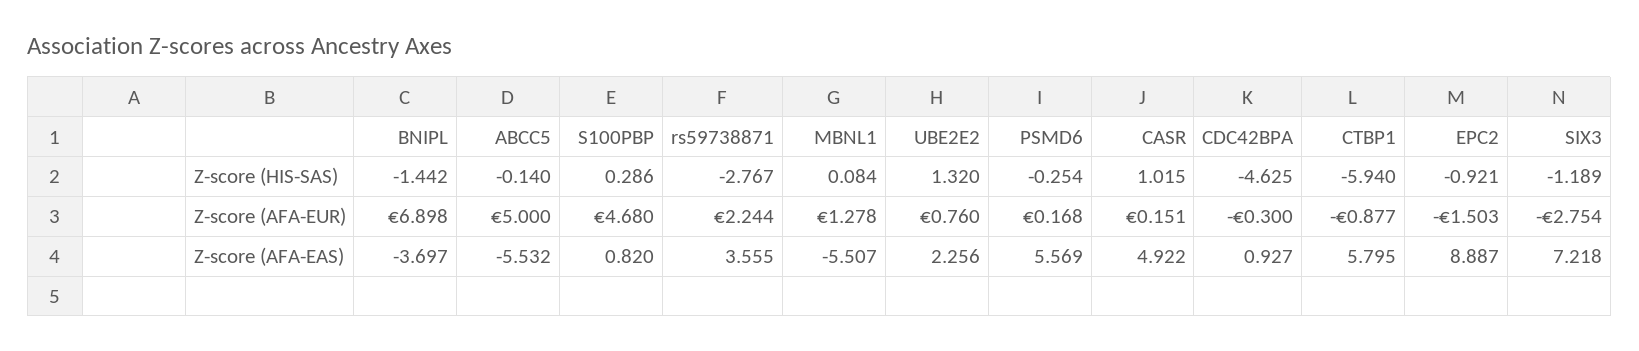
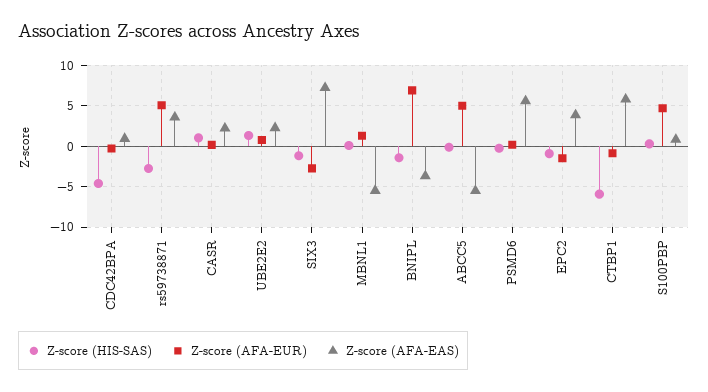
Z-score (AFA-EUR), rs59738871: 2.244 -> 5
Z-score (AFA-EAS), CASR: 4.922 -> 2
Z-score (AFA-EAS), EPC2: 8.887 -> 4

